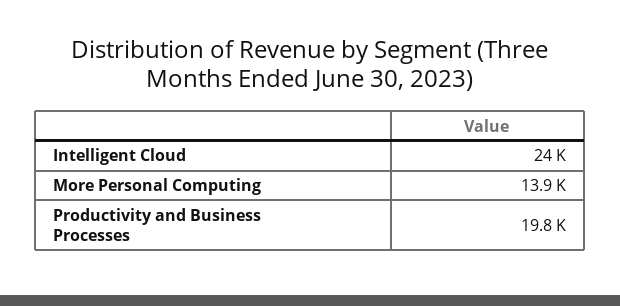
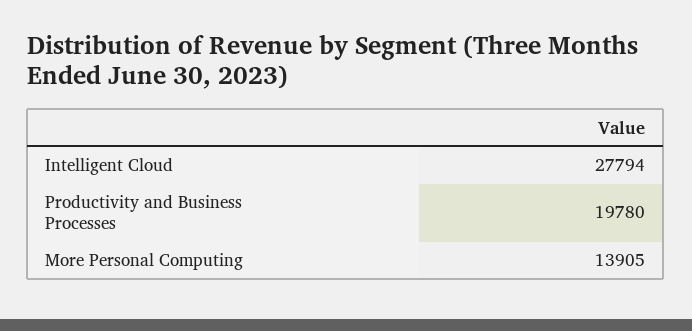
Intelligent Cloud: 24000 -> 27794

